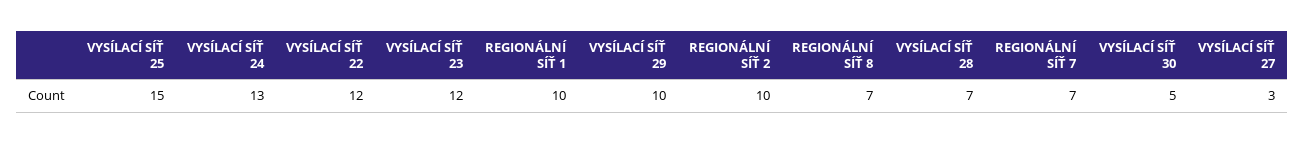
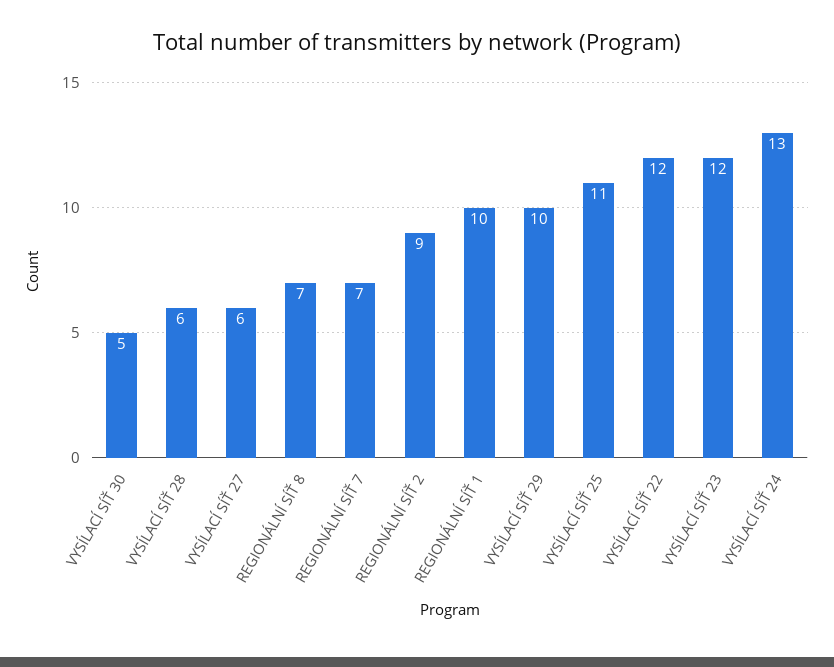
VYSÍLACÍ SÍŤ 25: 15 -> 11
REGIONÁLNÍ SÍŤ 2: 10 -> 9
VYSÍLACÍ SÍŤ 28: 7 -> 6
VYSÍLACÍ SÍŤ 27: 3 -> 6

